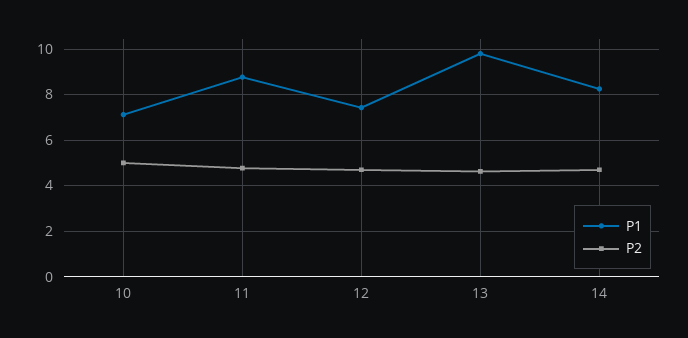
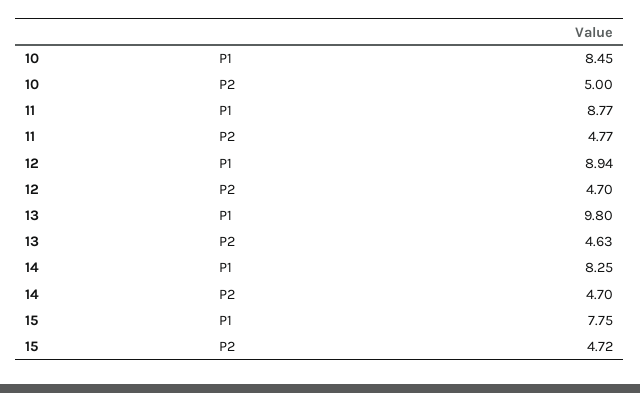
P1, 10: 7 -> 8.45
P1, 12: 7.5 -> 8.94
P1, 15: none -> 7.75
P2, 15: none -> 4.72

